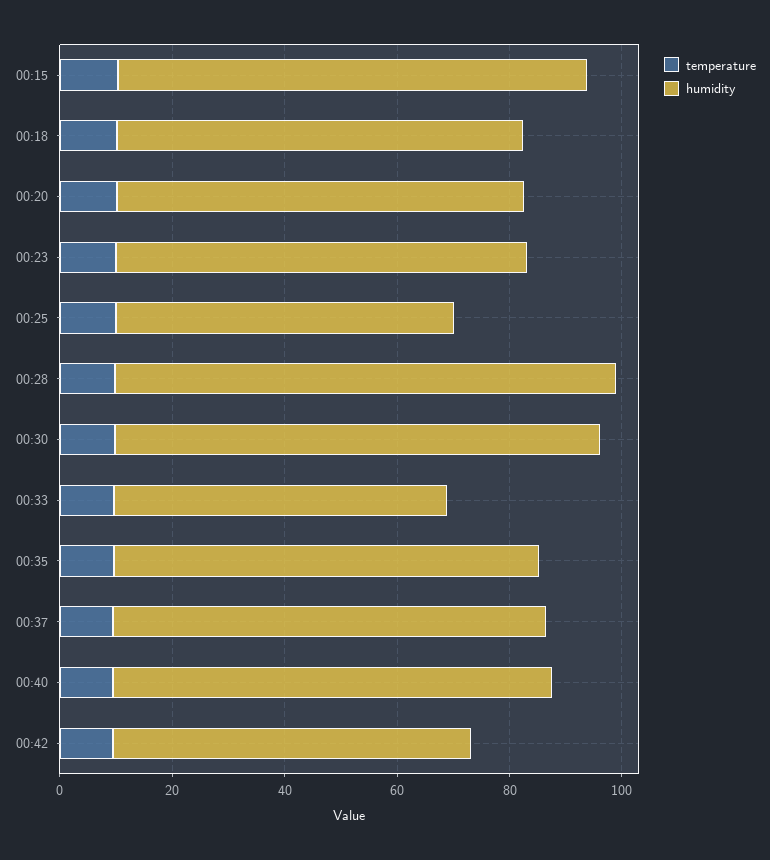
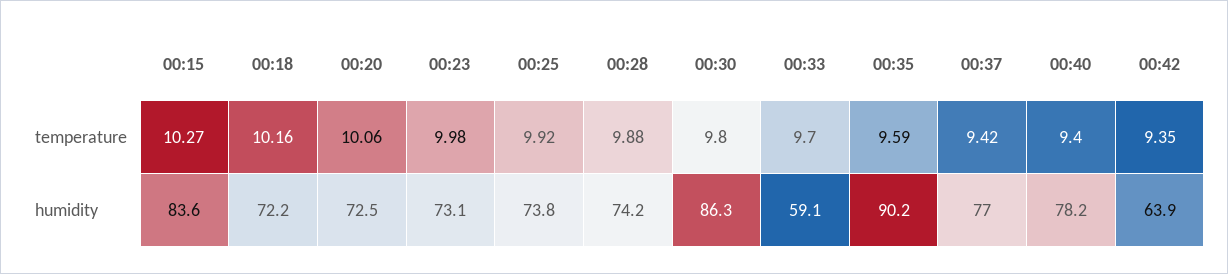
humidity, 00:25: 60 -> 73.8
humidity, 00:28: 90 -> 74.2
humidity, 00:35: 75 -> 90.2

